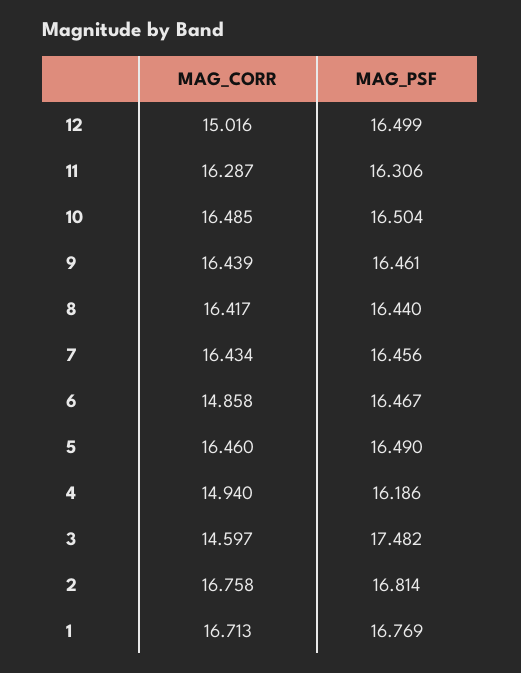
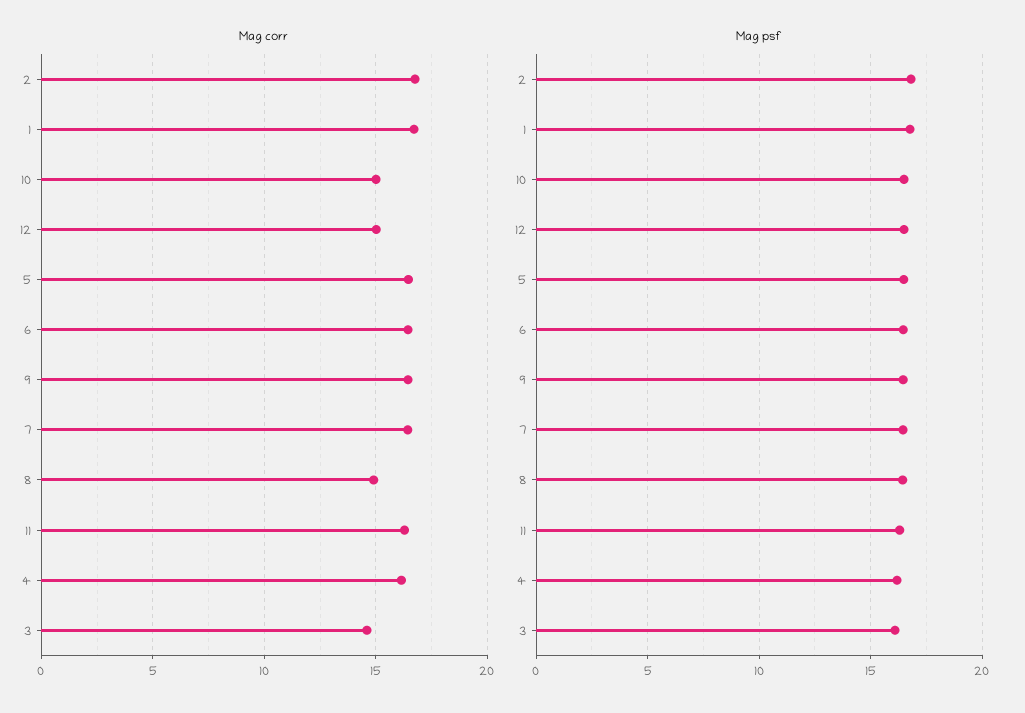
MAG_CORR, 10: 16.485 -> 15
MAG_CORR, 8: 16.417 -> 15
MAG_CORR, 6: 14.858 -> 16.5
MAG_CORR, 4: 14.94 -> 16
MAG_PSF, 3: 17.482 -> 16

